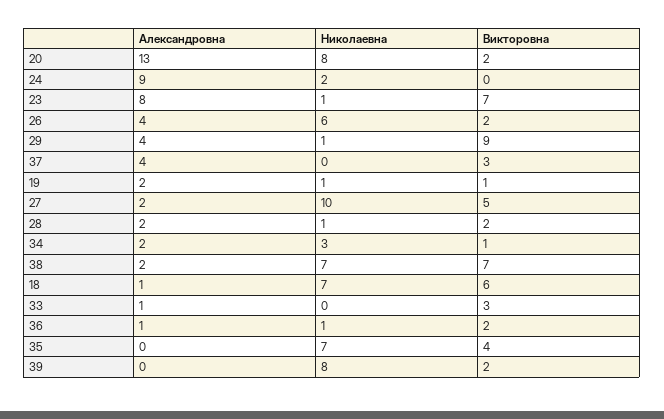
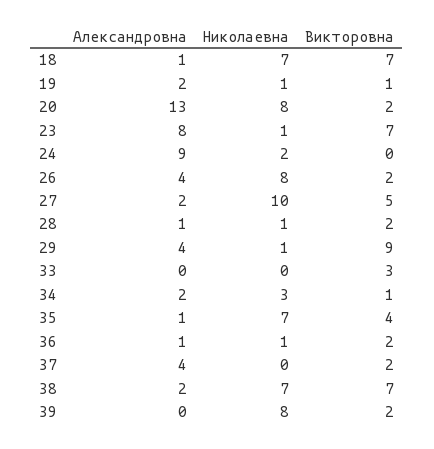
Николаевна, 26: 6 -> 8
Викторовна, 37: 3 -> 2
Александровна, 28: 2 -> 1
Викторовна, 18: 6 -> 7
Александровна, 33: 1 -> 0
Александровна, 35: 0 -> 1

